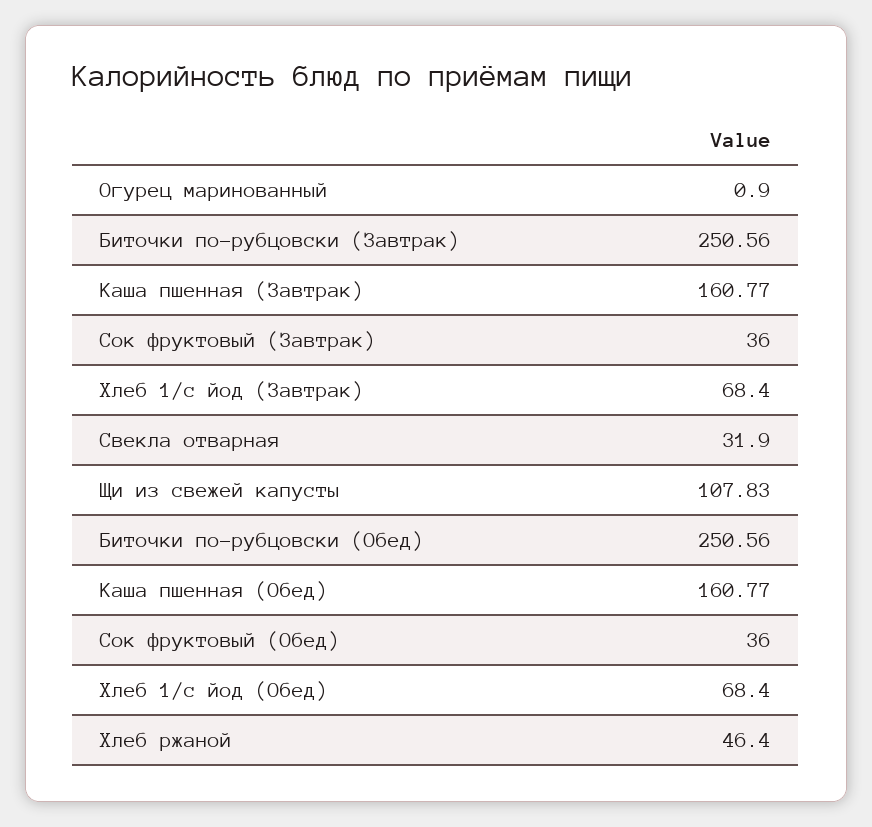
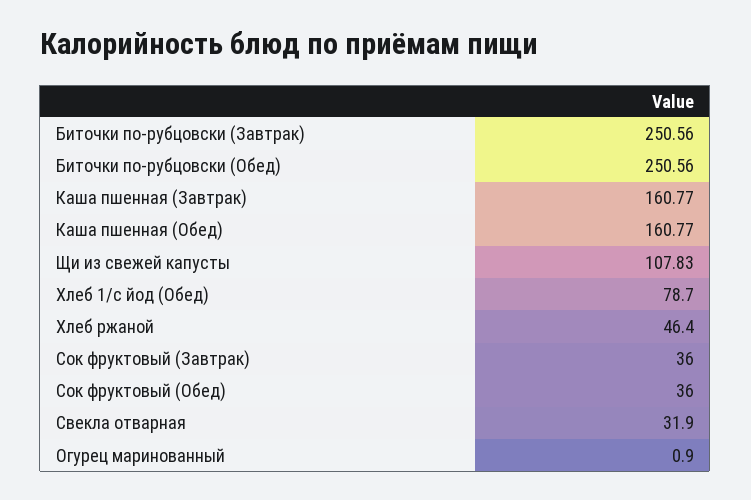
Хлеб 1/с йод (Завтрак): 68.4 -> none
Хлеб 1/с йод (Обед): 68.4 -> 78.7

